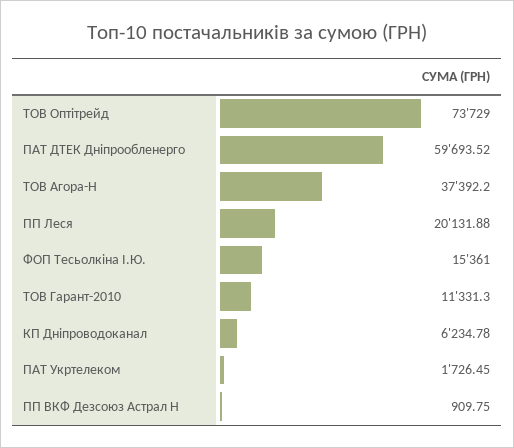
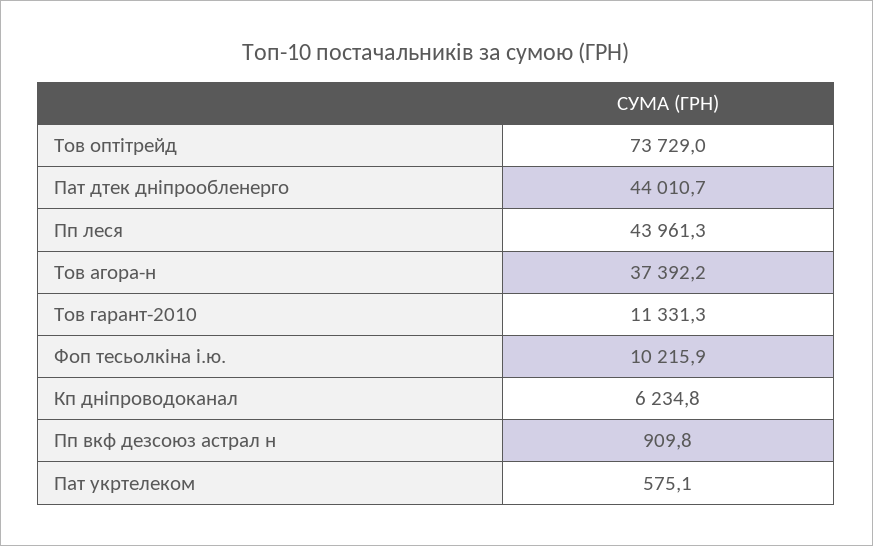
ПАТ ДТЕК Дніпрообленерго: 59693.52 -> 44010.7
ПП Леся: 20131.88 -> 43961.3
ФОП Тесьолкіна І.Ю.: 15361 -> 10215.9
ПАТ Укртелеком: 1726.45 -> 575.1

